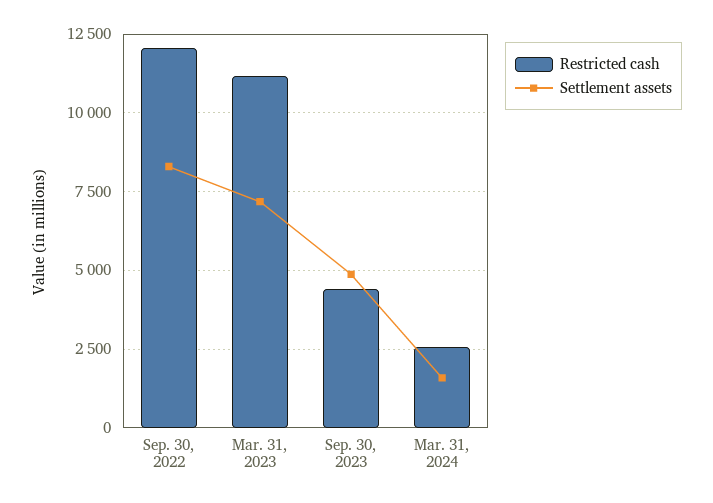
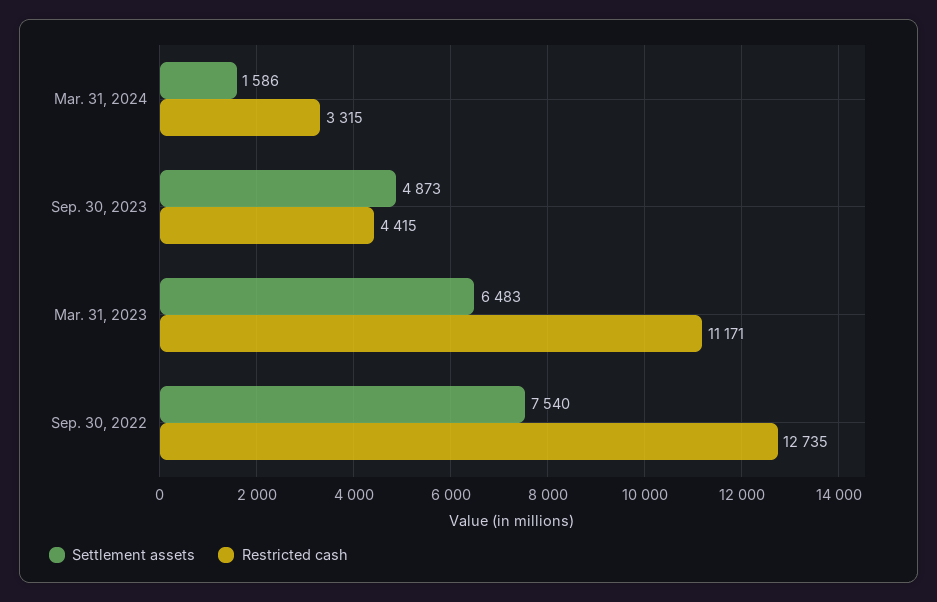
Restricted cash, Sep. 30, 2022: 12000 -> 12735
Settlement assets, Sep. 30, 2022: 8250 -> 7540
Settlement assets, Mar. 31, 2023: 7250 -> 6483
Restricted cash, Mar. 31, 2024: 2500 -> 3315

